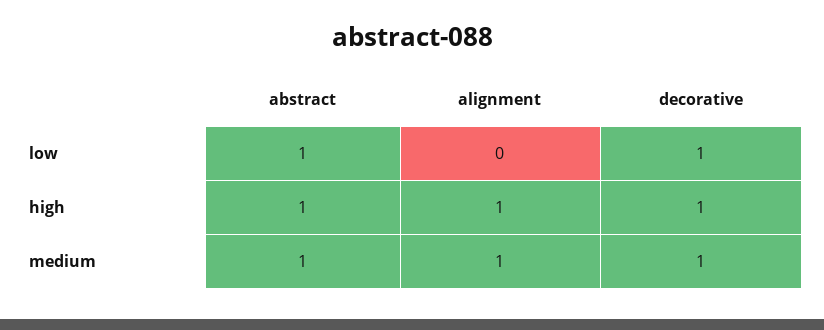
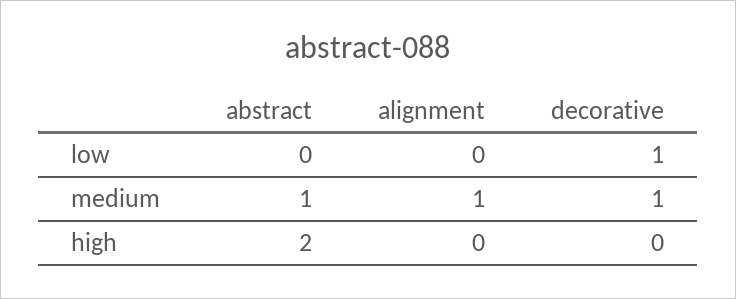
abstract, low: 1 -> 0
abstract, high: 1 -> 2
alignment, high: 1 -> 0
decorative, high: 1 -> 0

